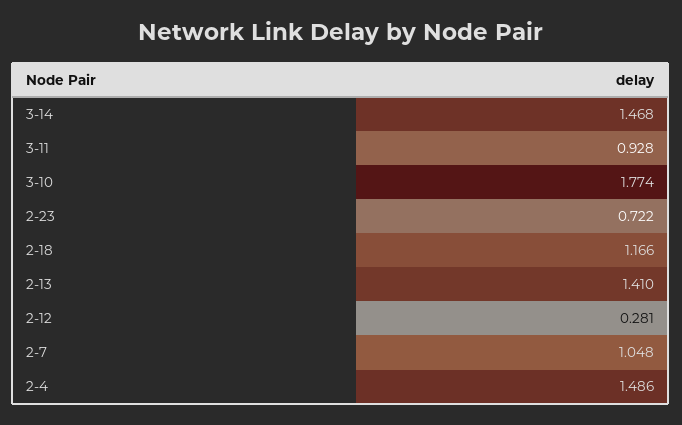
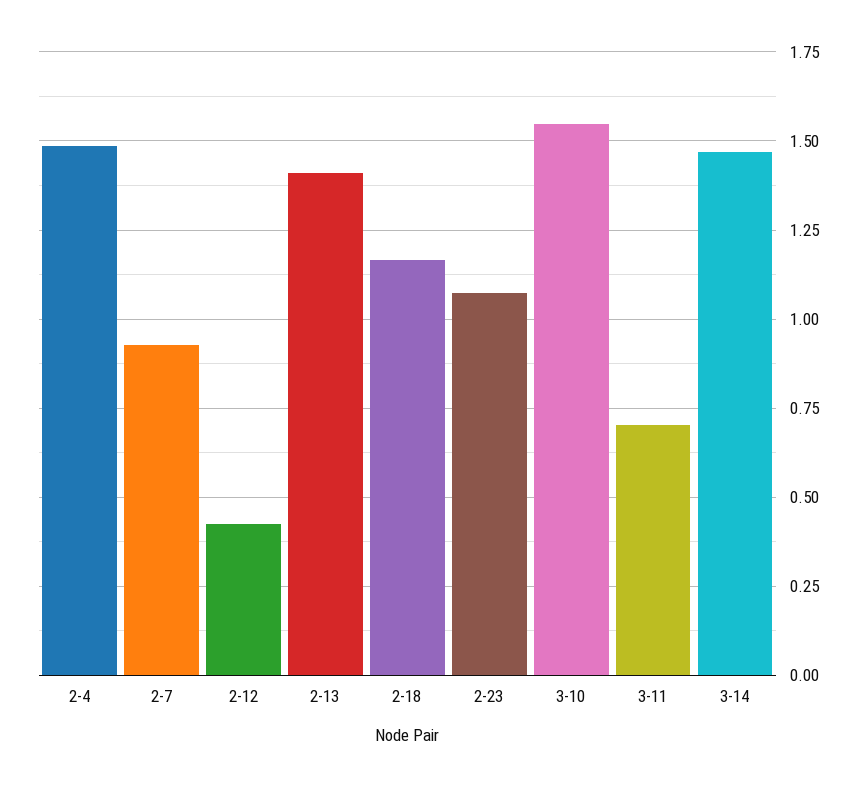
3-11: 0.928 -> 0.7
3-10: 1.774 -> 1.55
2-23: 0.722 -> 1.075
2-12: 0.281 -> 0.425
2-7: 1.048 -> 0.925

